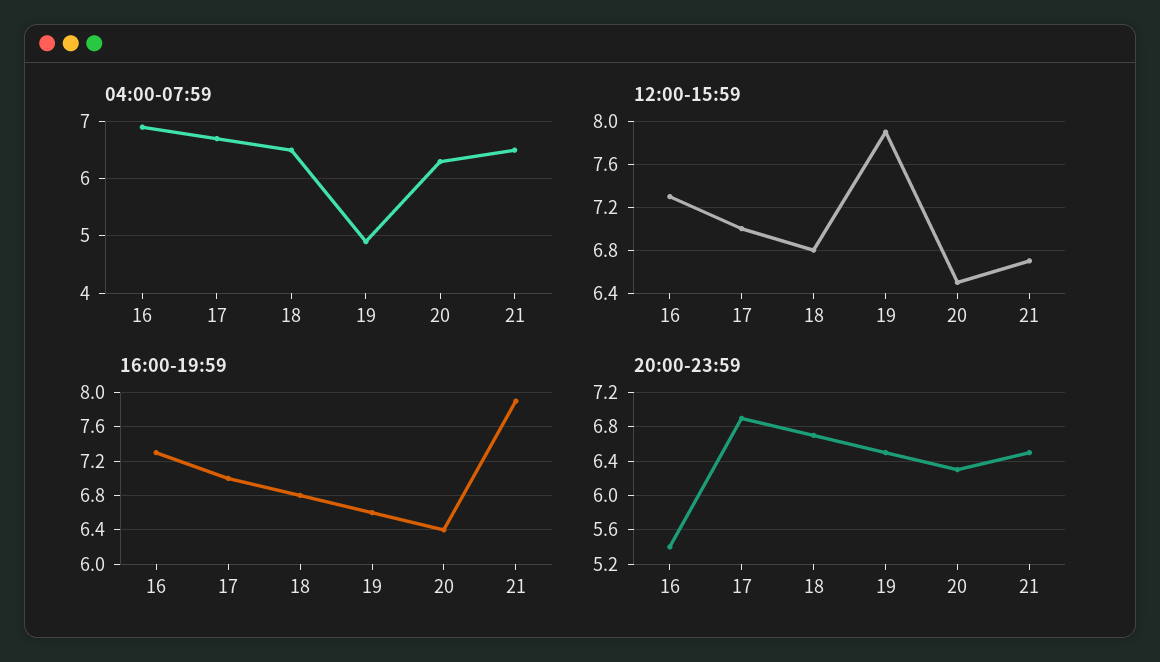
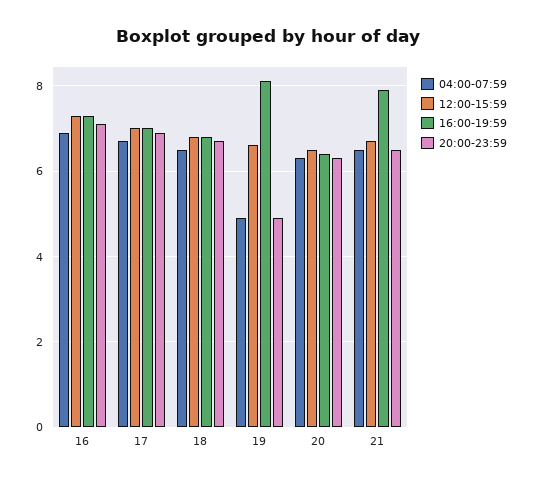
12:00-15:59, 19: 7.9 -> 6.5
16:00-19:59, 19: 6.6 -> 8
20:00-23:59, 16: 5.4 -> 7
20:00-23:59, 19: 6.5 -> 5

